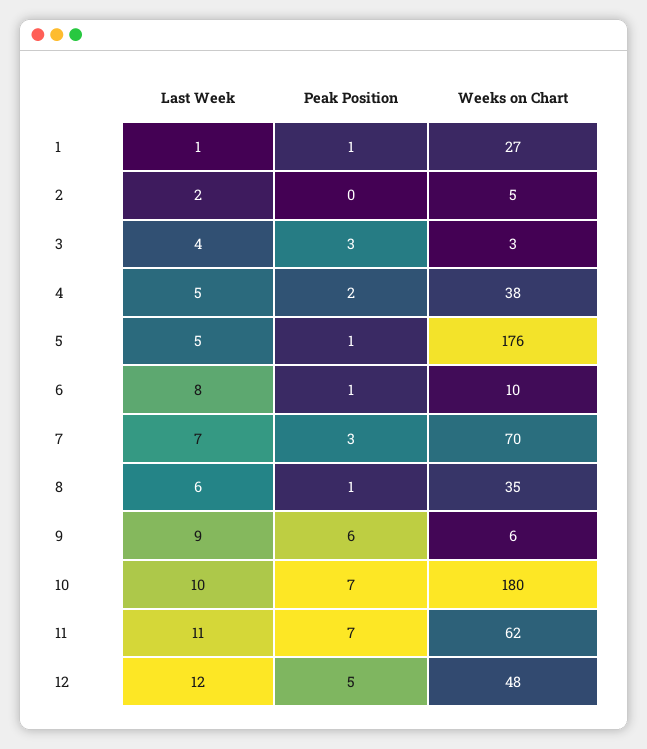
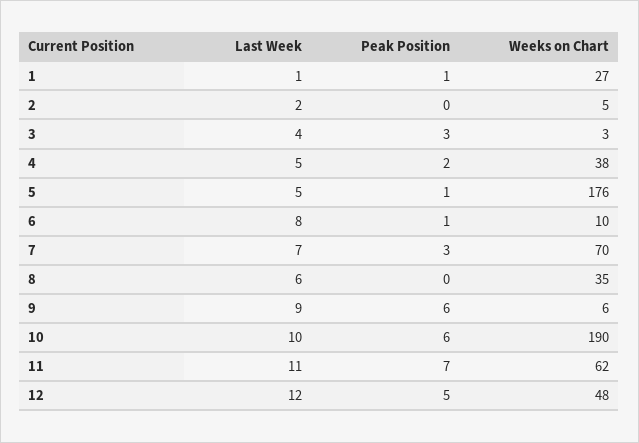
Peak Position, 8: 1 -> 0
Peak Position, 10: 7 -> 6
Weeks on Chart, 10: 180 -> 190

